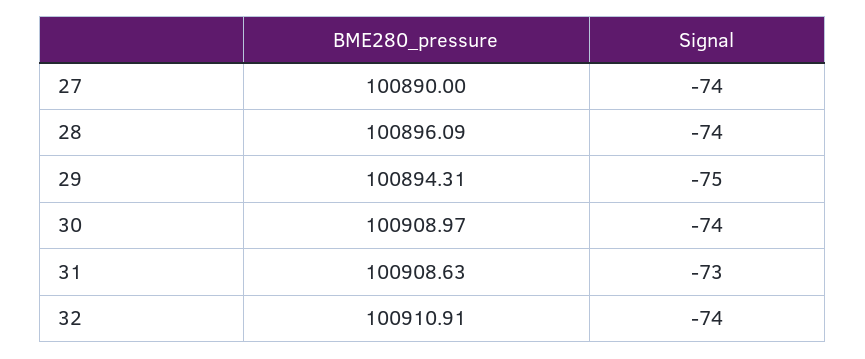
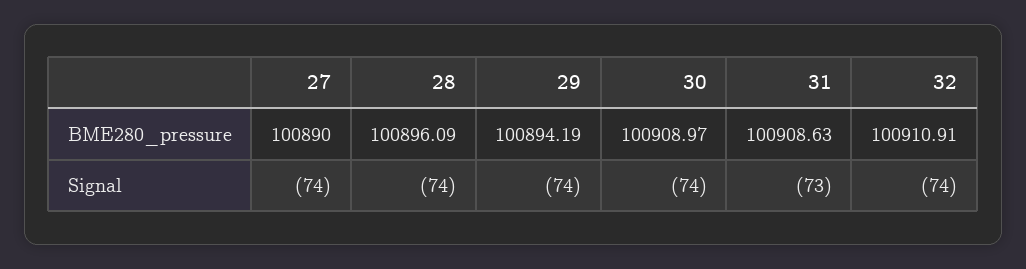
BME280_pressure, 29: 100894.31 -> 100894.19
Signal, 29: -75 -> -74

